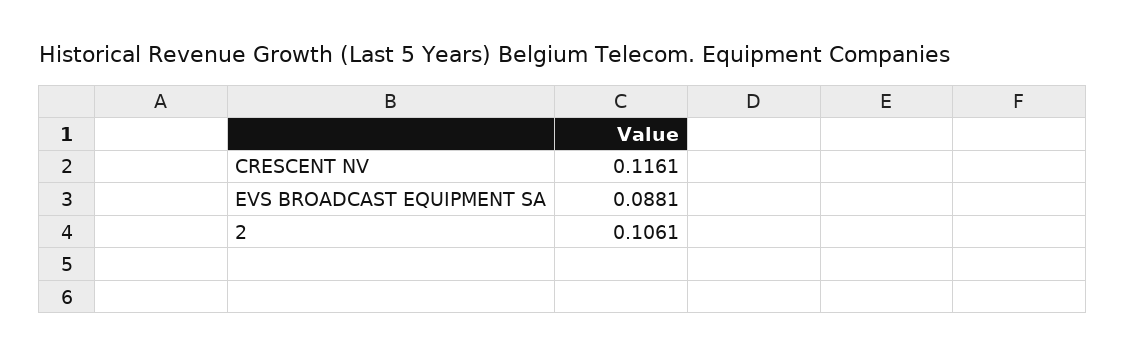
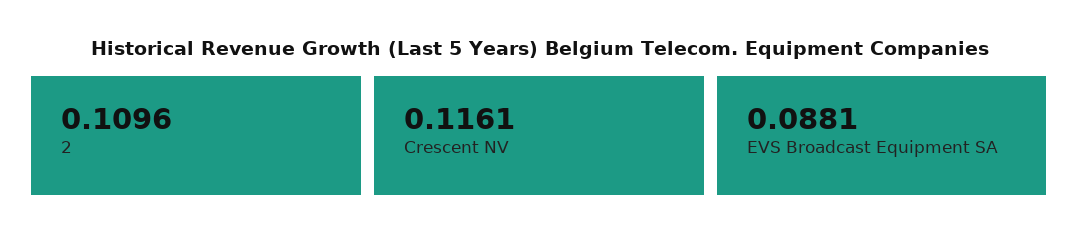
2: 0.1061 -> 0.1096

